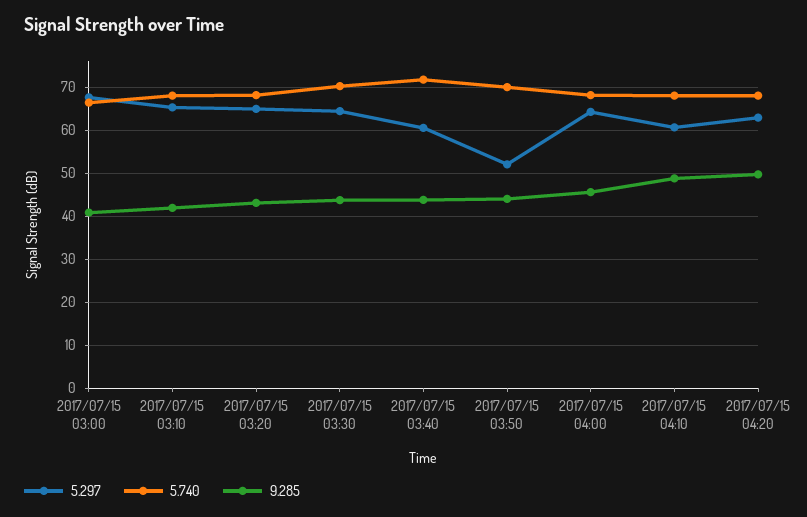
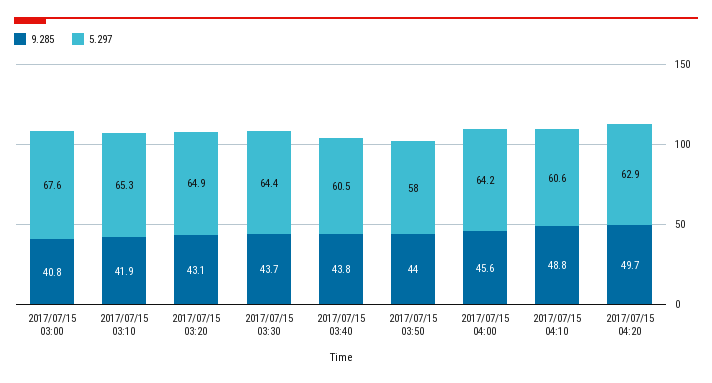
5.740, 2017/07/15 03:00: 66 -> none
5.740, 2017/07/15 03:10: 68 -> none
5.740, 2017/07/15 03:20: 68 -> none
5.740, 2017/07/15 03:30: 70 -> none
5.740, 2017/07/15 03:40: 72 -> none
5.297, 2017/07/15 03:50: 52 -> 58
5.740, 2017/07/15 03:50: 70 -> none
5.740, 2017/07/15 04:00: 68 -> none
5.740, 2017/07/15 04:10: 68 -> none
5.740, 2017/07/15 04:20: 68 -> none

